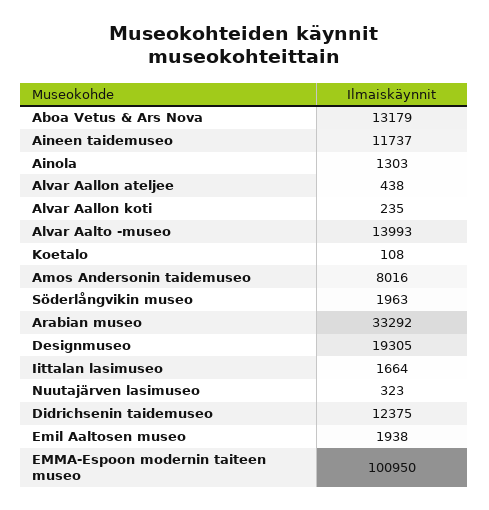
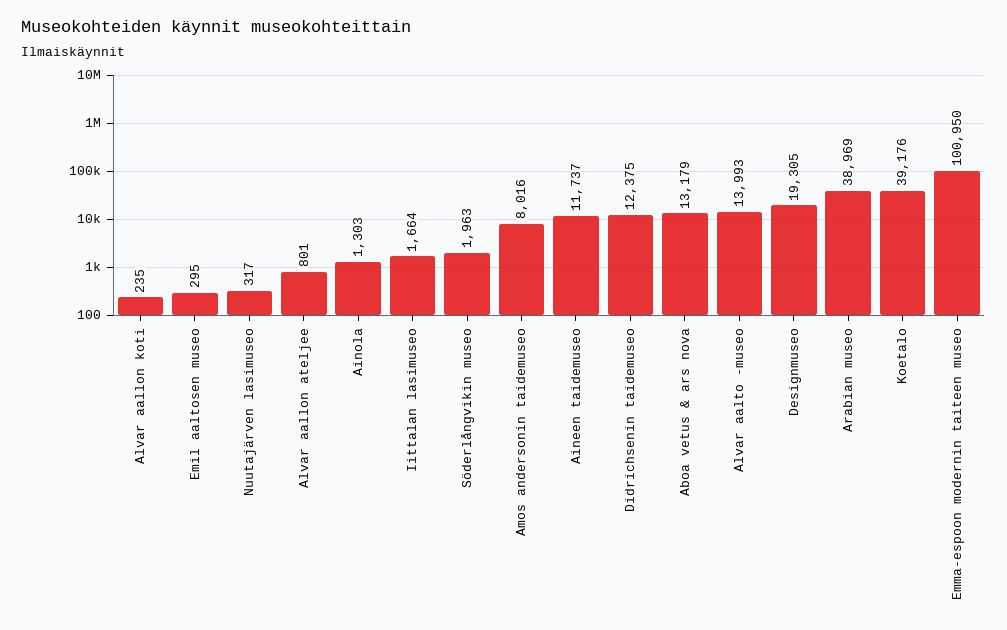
Alvar Aallon ateljee: 438 -> 801
Koetalo: 108 -> 39176
Arabian museo: 33292 -> 38969
Nuutajärven lasimuseo: 323 -> 317
Emil Aaltosen museo: 1938 -> 295

